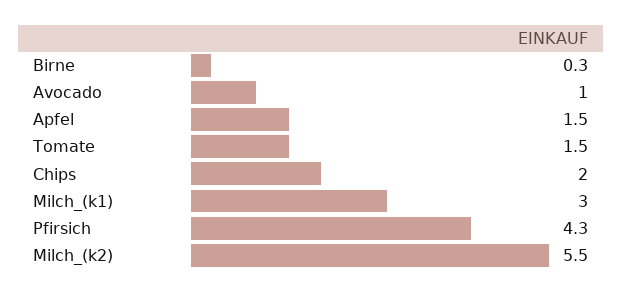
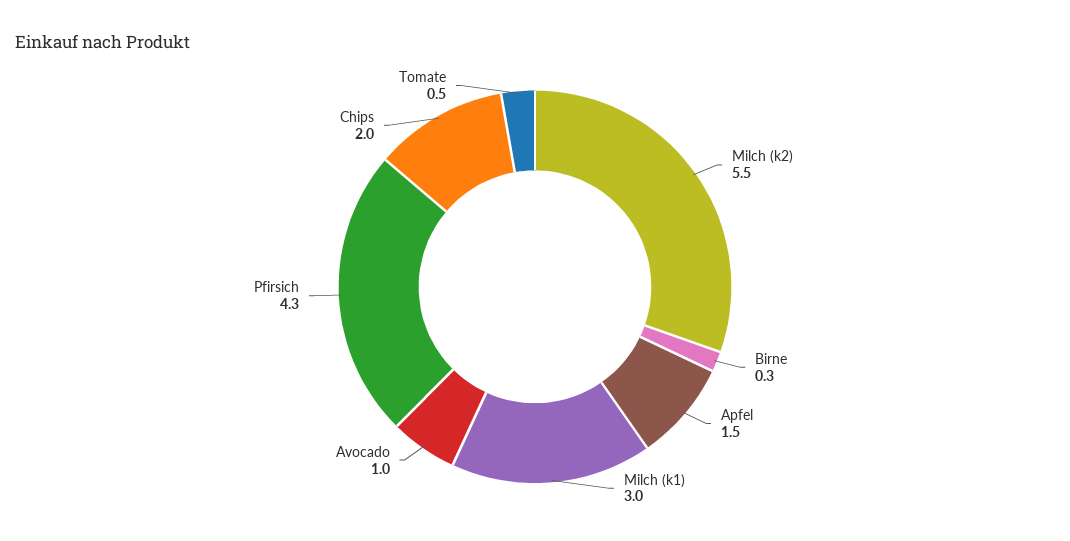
Tomate: 1.5 -> 0.5

